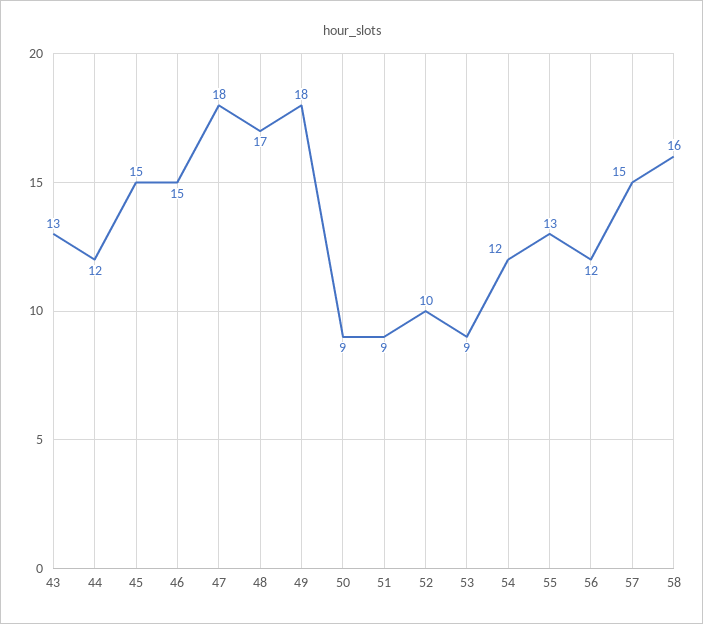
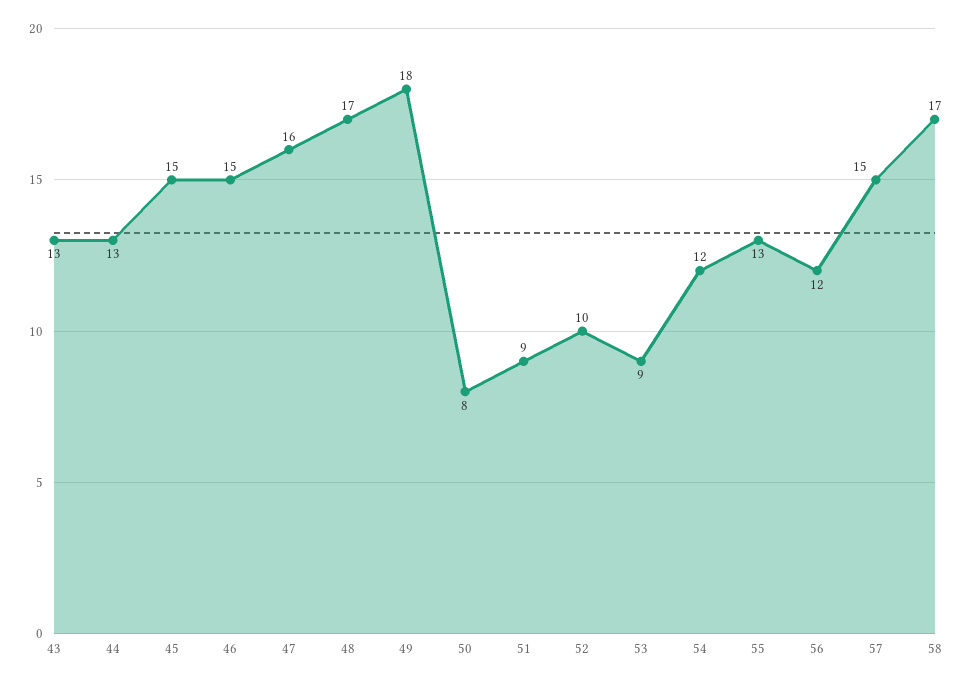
44: 12 -> 13
47: 18 -> 16
50: 9 -> 8
58: 16 -> 17

